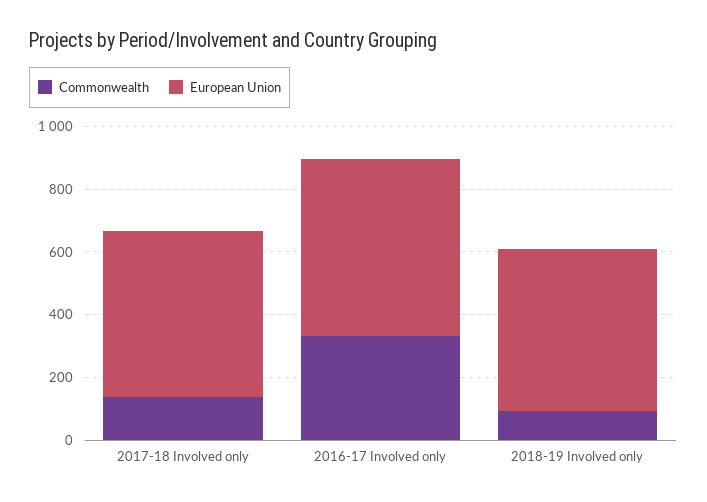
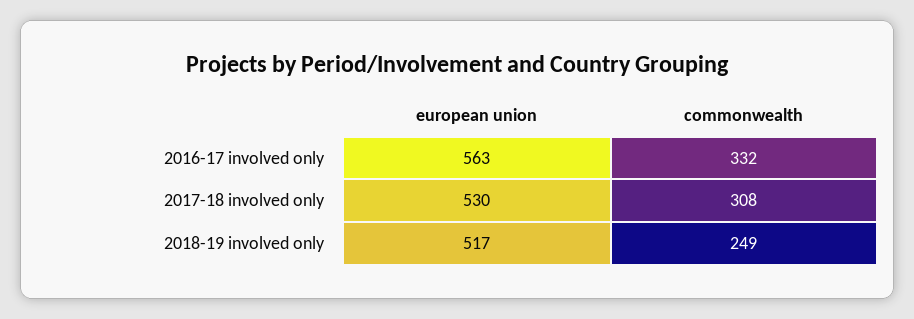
Commonwealth, 2017-18 Involved only: 150 -> 308
Commonwealth, 2018-19 Involved only: 100 -> 249

